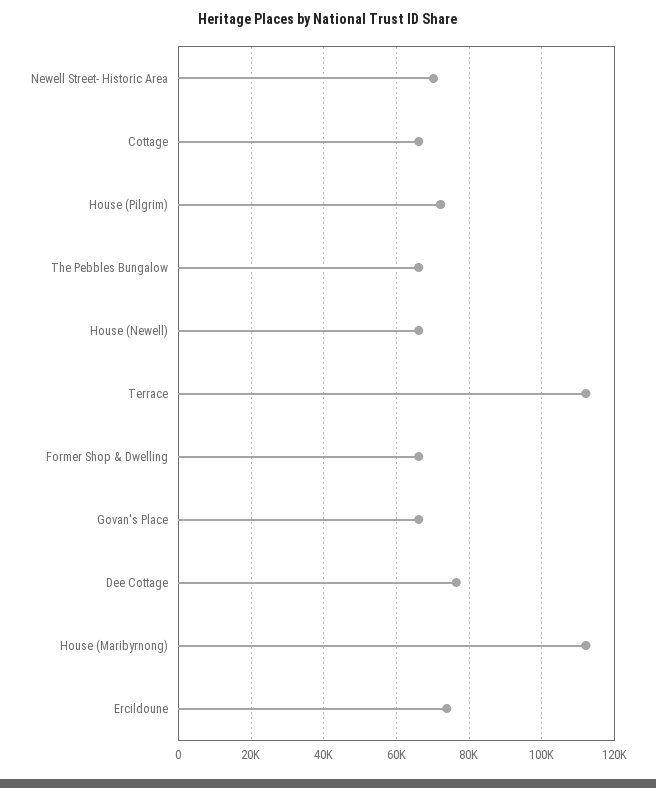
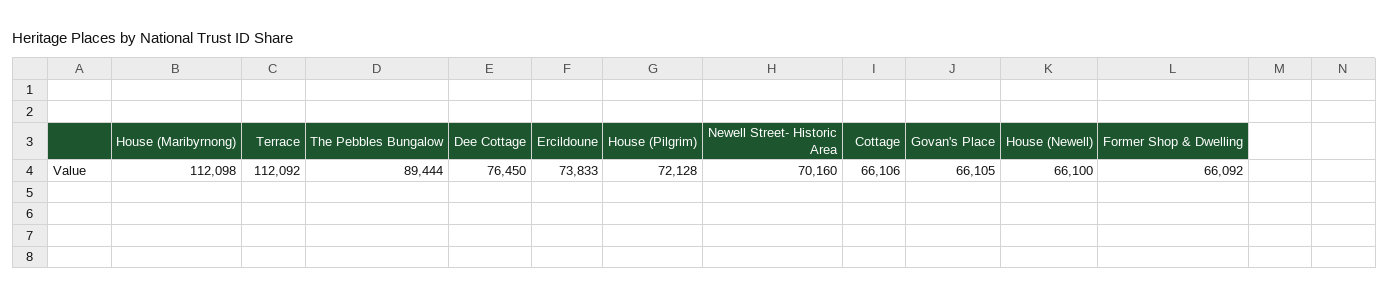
The Pebbles Bungalow: 66000 -> 89444

